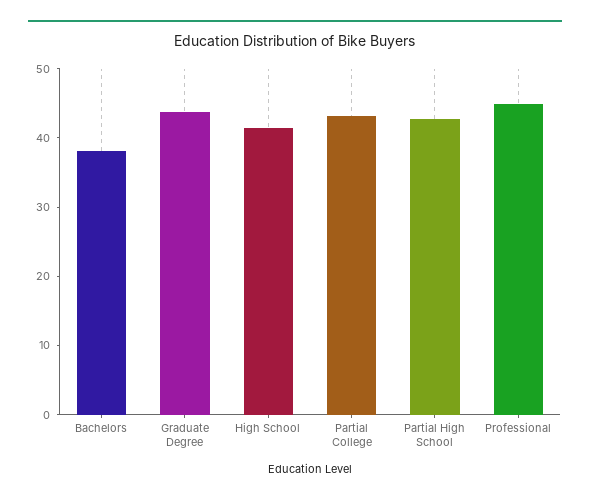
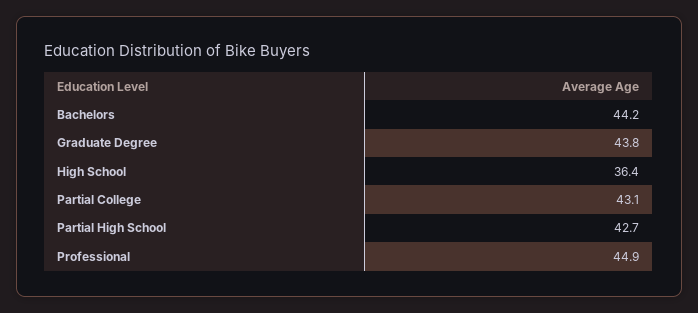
Bachelors: 38 -> 44.2
High School: 42 -> 36.4

